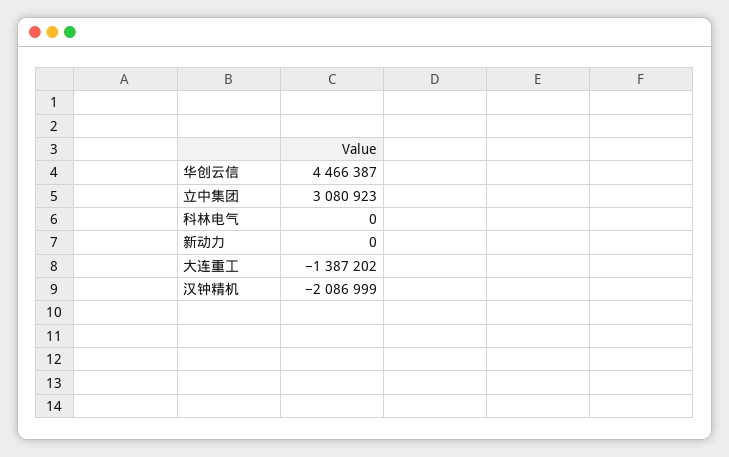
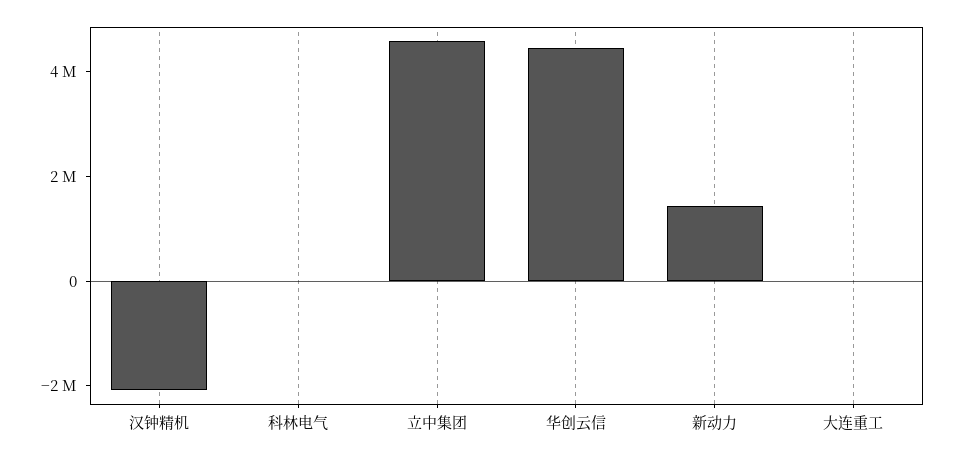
立中集团: 3080923 -> 4500000
新动力: 0 -> 1500000
大连重工: -1387202 -> 0

